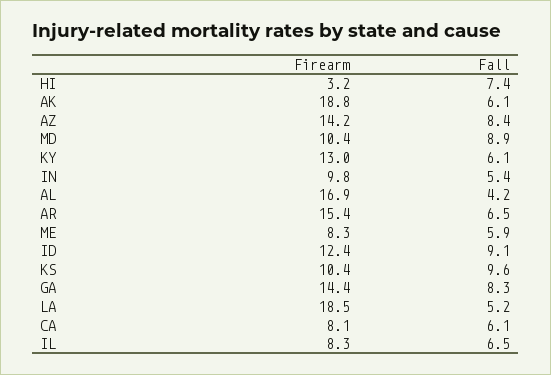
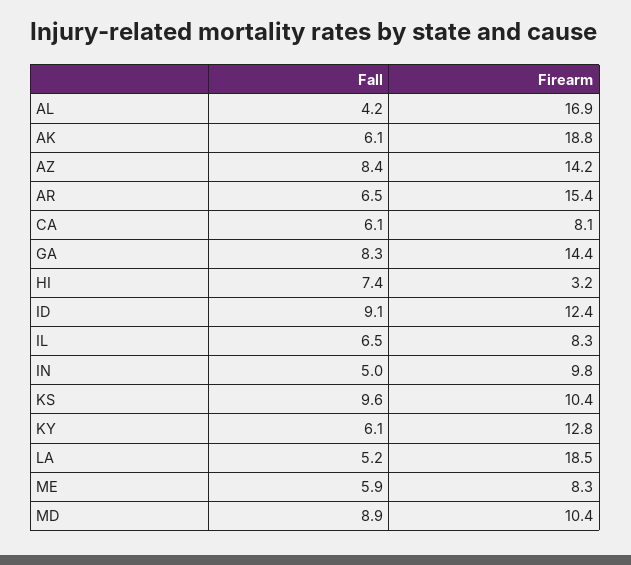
Firearm, KY: 13 -> 12.8
Fall, IN: 5.4 -> 5

